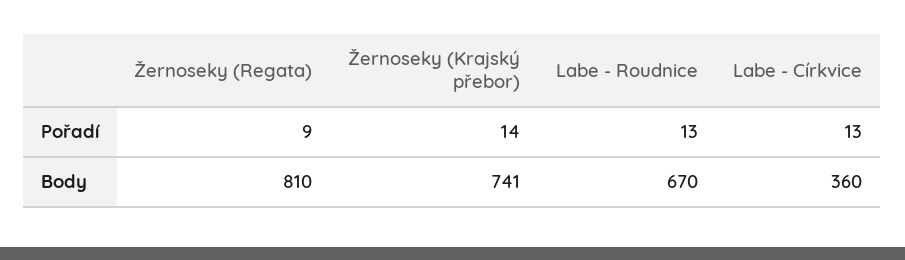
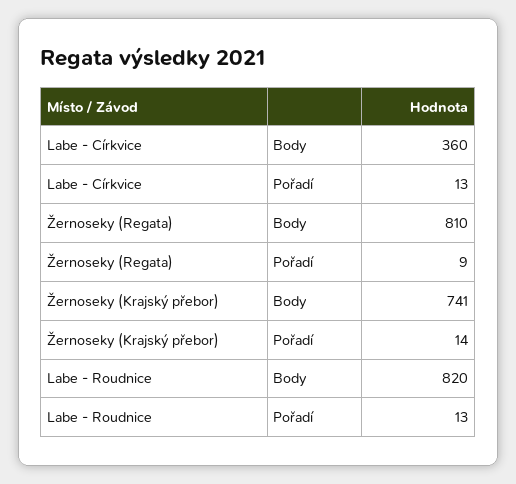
Labe - Roudnice, Body: 670 -> 820

